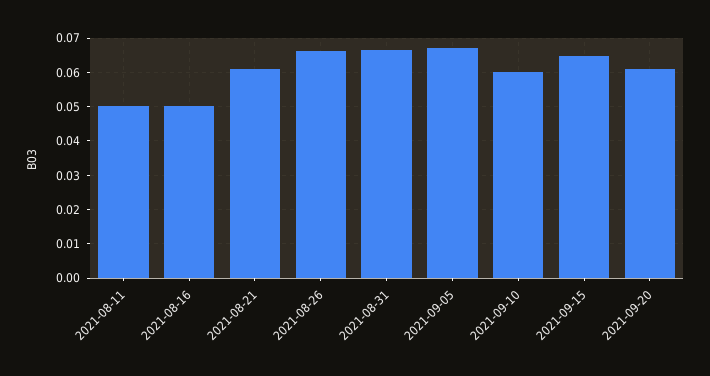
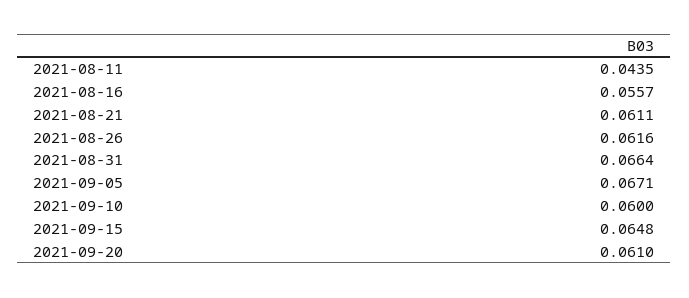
2021-08-11: 0.05 -> 0.0435
2021-08-16: 0.05 -> 0.0557
2021-08-26: 0.066 -> 0.0616

